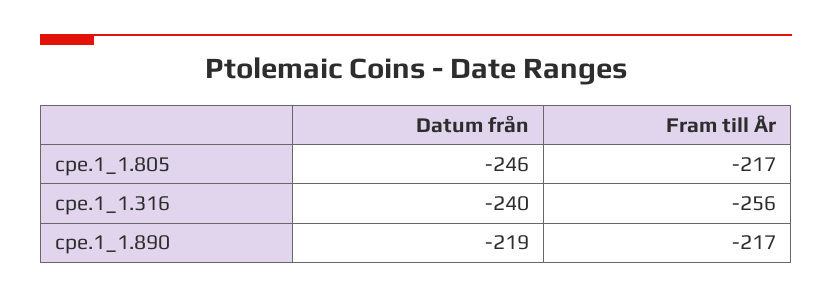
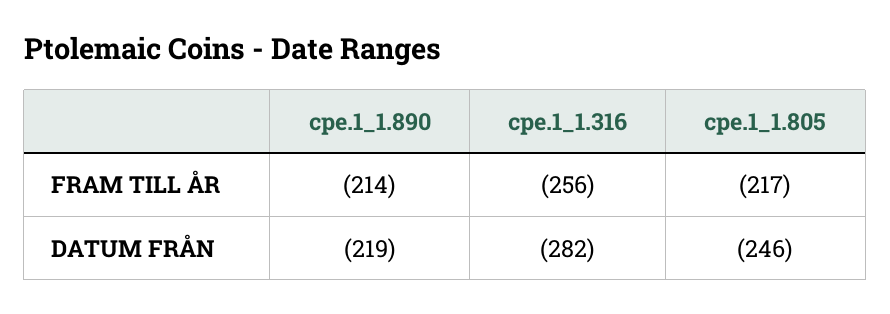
Datum från, cpe.1_1.316: -240 -> -282
Fram till År, cpe.1_1.890: -217 -> -214

